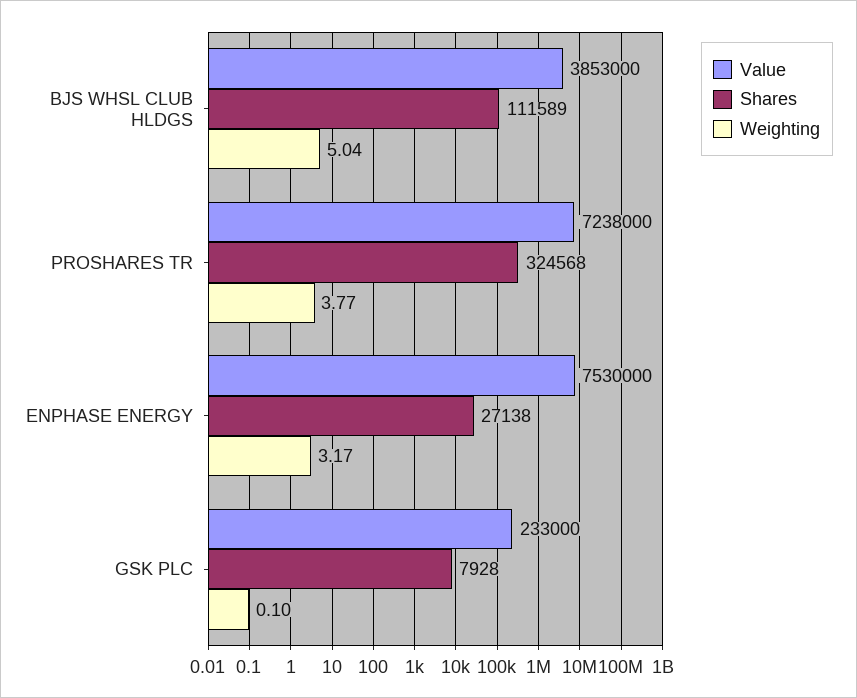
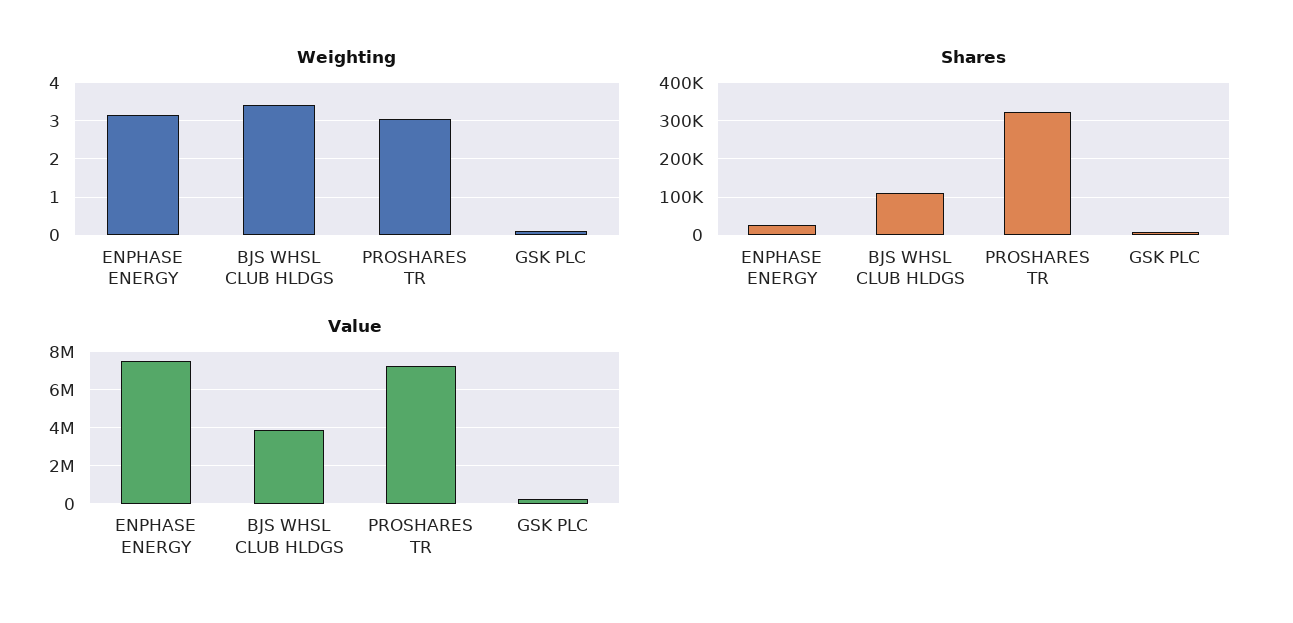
Weighting, BJS WHSL CLUB HLDGS: 5.04 -> 3.4
Weighting, PROSHARES TR: 3.77 -> 3

